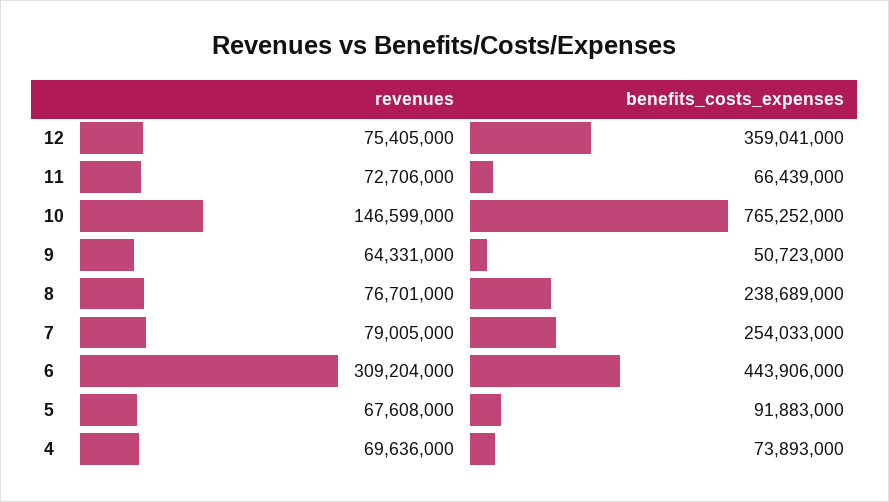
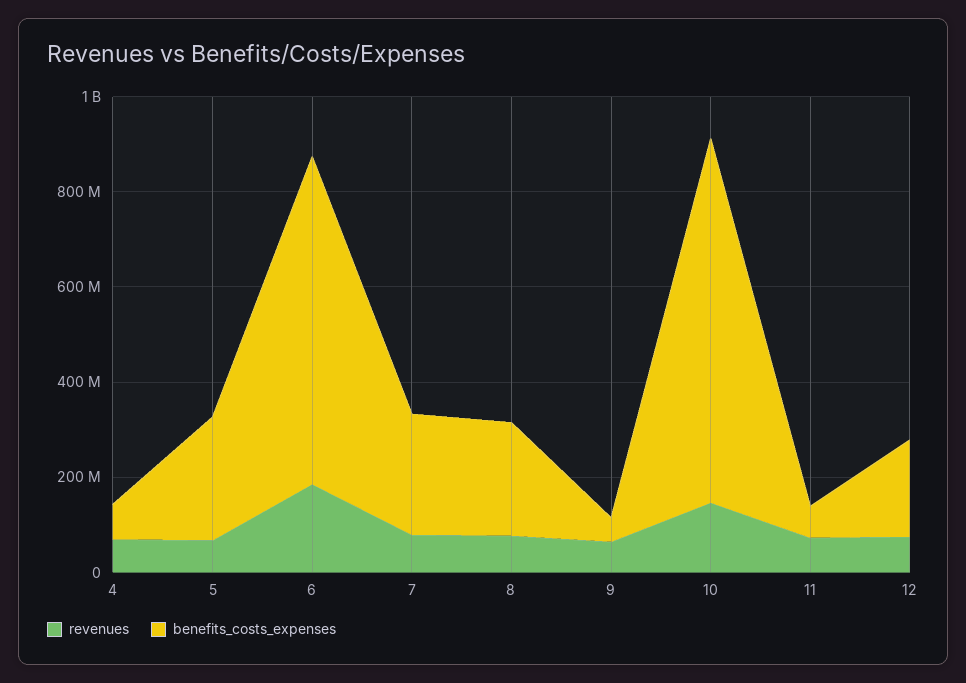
benefits_costs_expenses, 12: 359041000 -> 200000000
revenues, 6: 309204000 -> 200000000
benefits_costs_expenses, 6: 443906000 -> 700000000
benefits_costs_expenses, 5: 91883000 -> 250000000

